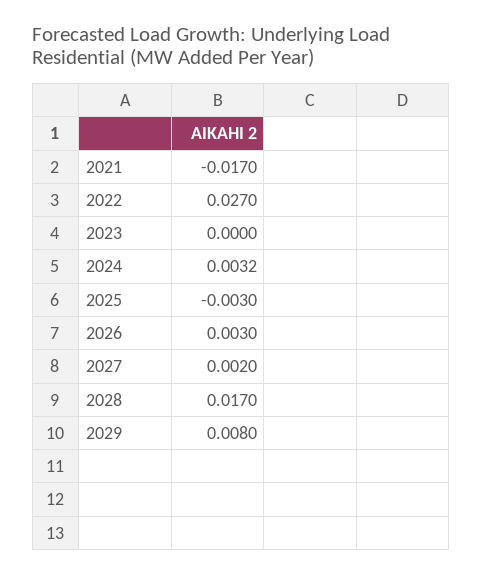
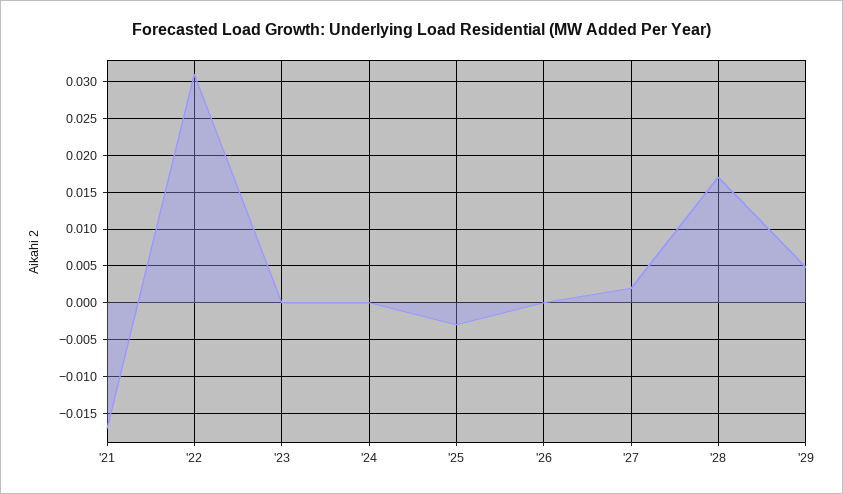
2022: 0.027 -> 0.031
2024: 0.0032 -> 0
2026: 0.003 -> 0
2029: 0.008 -> 0.005

